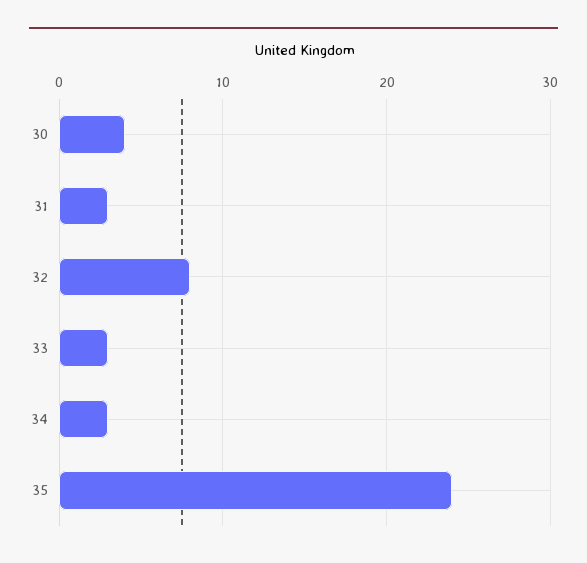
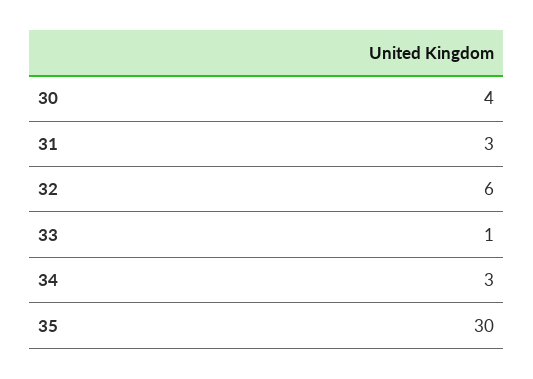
32: 8 -> 6
33: 3 -> 1
35: 24 -> 30

